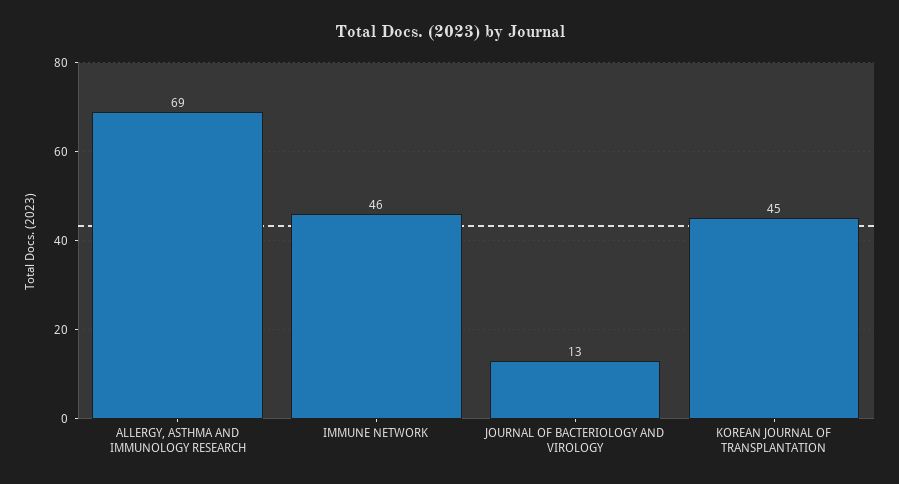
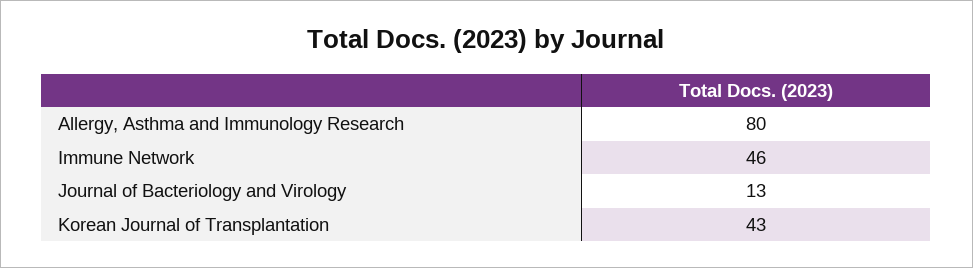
ALLERGY, ASTHMA AND IMMUNOLOGY RESEARCH: 69 -> 80
KOREAN JOURNAL OF TRANSPLANTATION: 45 -> 43

